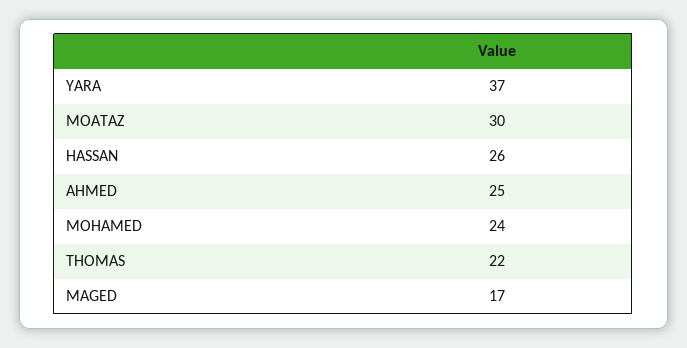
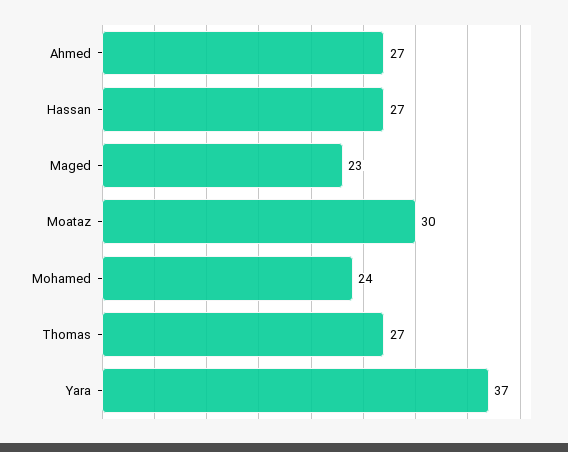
HASSAN: 26 -> 27
AHMED: 25 -> 27
THOMAS: 22 -> 27
MAGED: 17 -> 23

